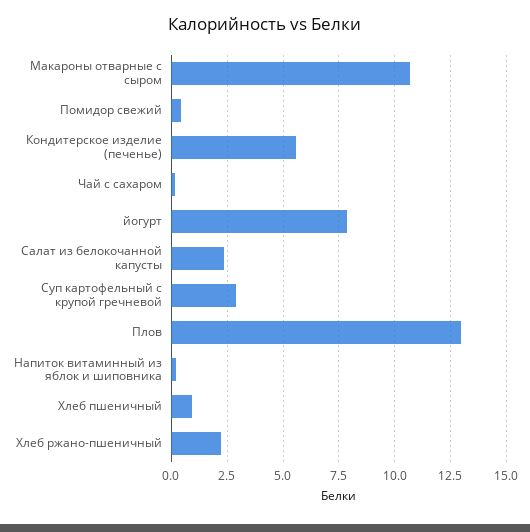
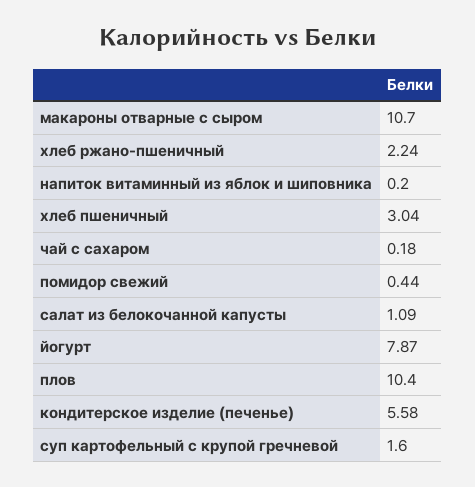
Салат из белокочанной капусты: 2.5 -> 1.09
Суп картофельный с крупой гречневой: 3 -> 1.6
Плов: 13 -> 10.4
Хлеб пшеничный: 1 -> 3.04

